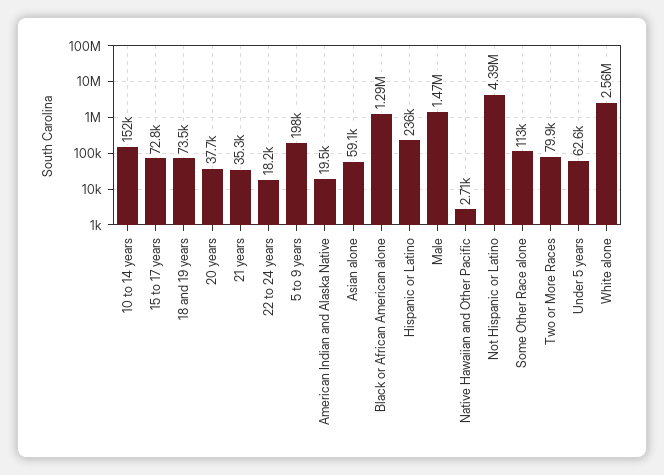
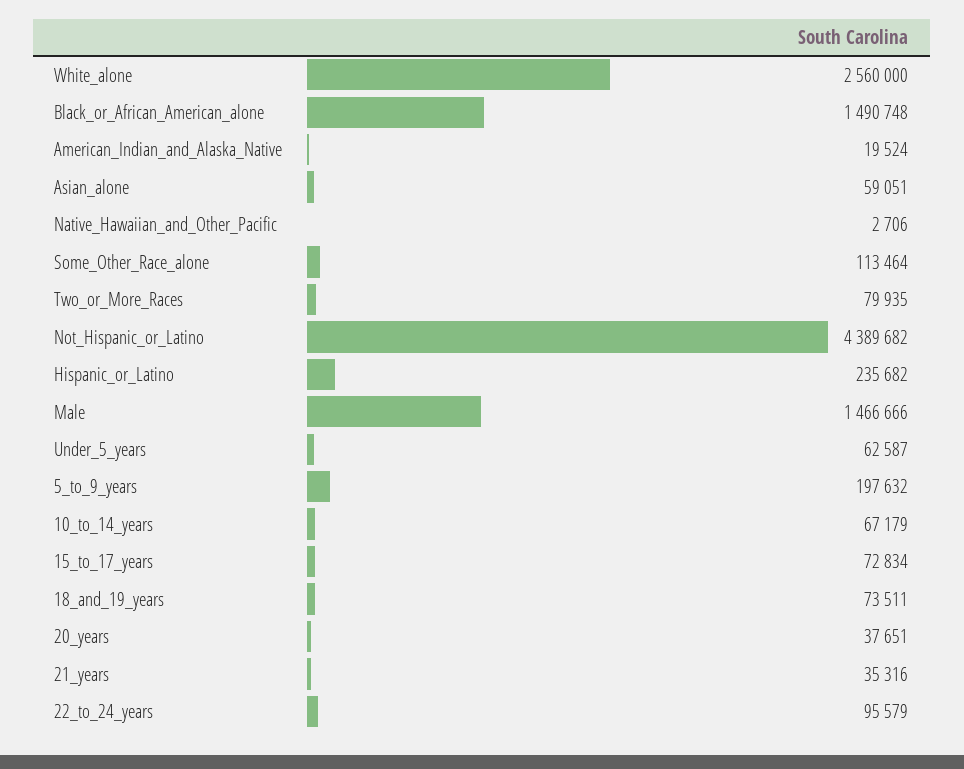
10 to 14 years: 152000 -> 67179
22 to 24 years: 18200 -> 95579
Black or African American alone: 1290000 -> 1490748

